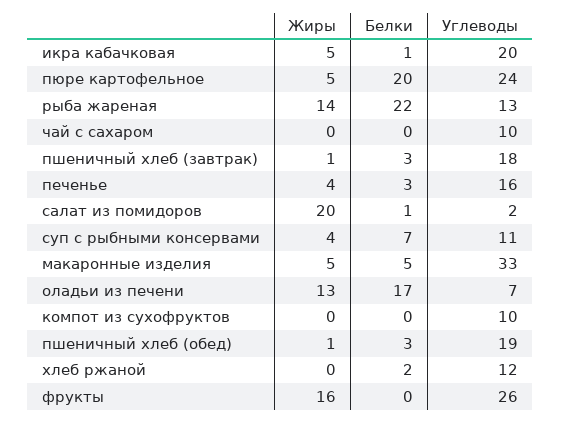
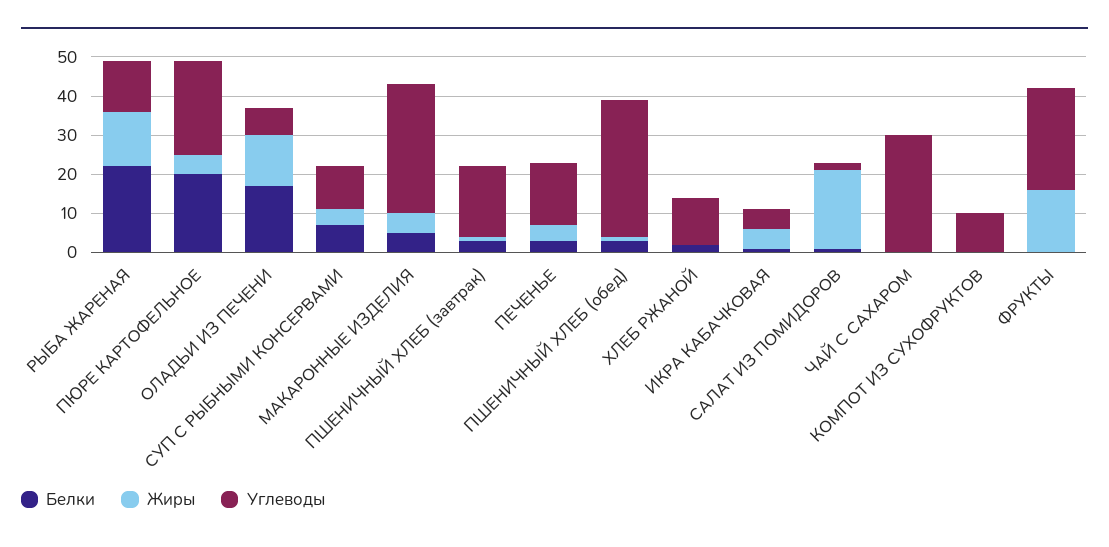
Углеводы, икра кабачковая: 20 -> 5
Углеводы, чай с сахаром: 10 -> 30
Углеводы, пшеничный хлеб (обед): 19 -> 35

